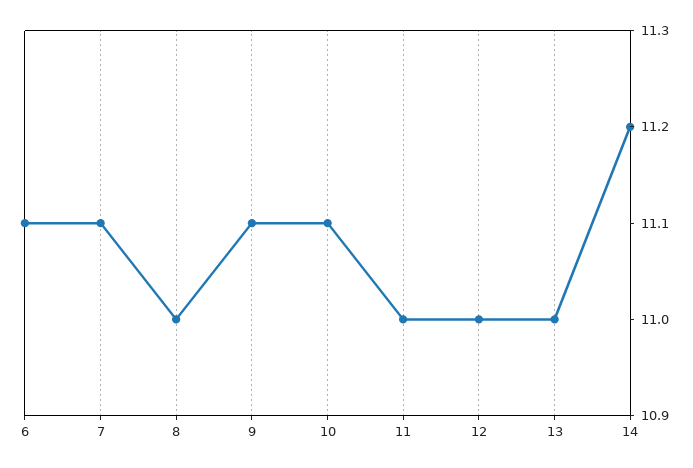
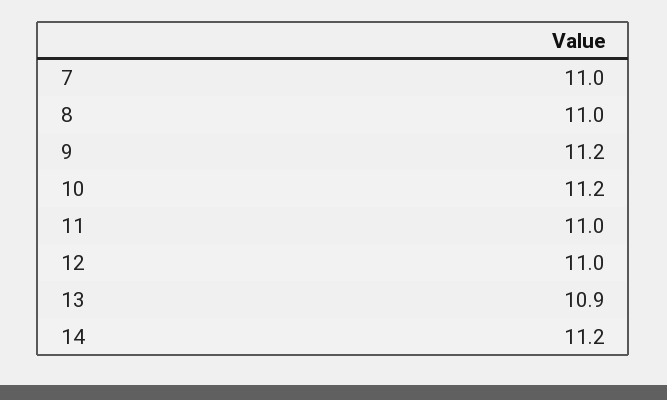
6: 11.1 -> none
7: 11.1 -> 11
9: 11.1 -> 11.2
10: 11.1 -> 11.2
13: 11 -> 10.9

